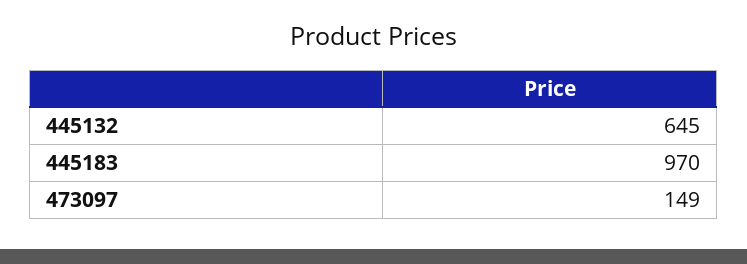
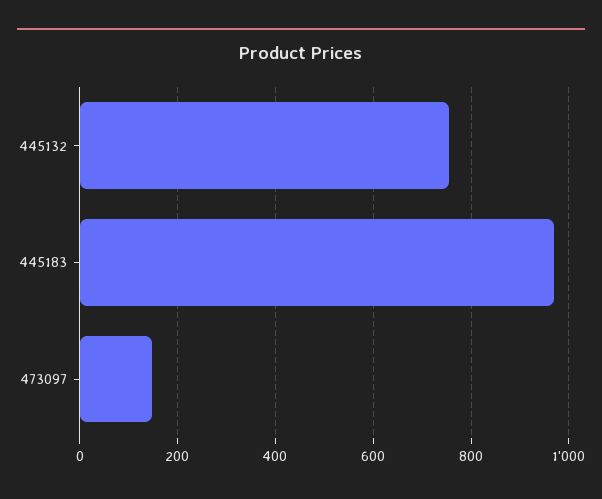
445132: 645 -> 760

